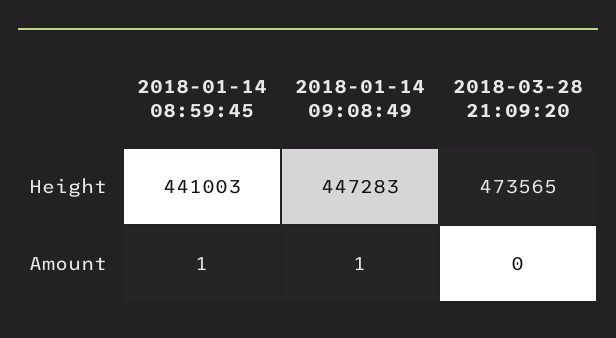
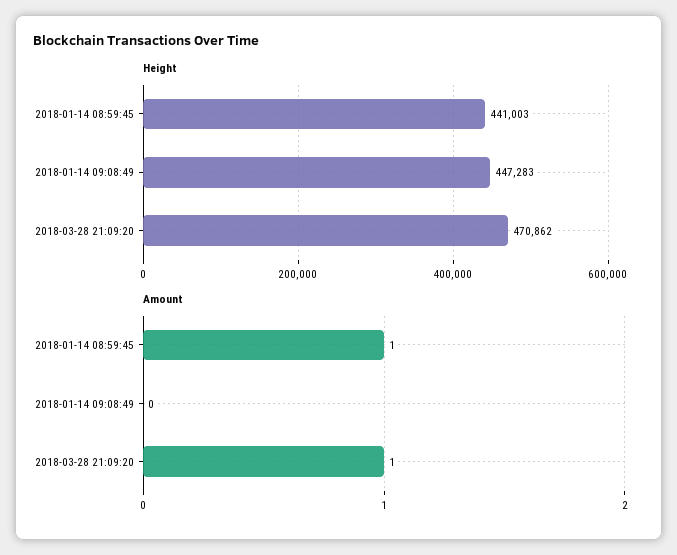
Height, 2018-03-28 21:09:20: 473565 -> 470862
Amount, 2018-01-14 09:08:49: 1 -> 0
Amount, 2018-03-28 21:09:20: 0 -> 1

